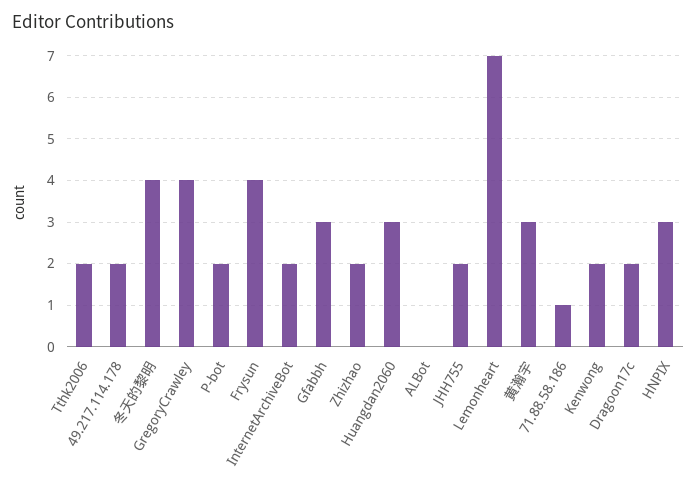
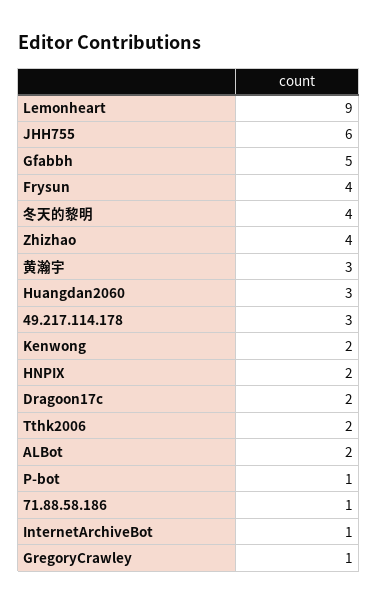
49.217.114.178: 2 -> 3
GregoryCrawley: 4 -> 1
P-bot: 2 -> 1
InternetArchiveBot: 2 -> 1
Gfabbh: 3 -> 5
Zhizhao: 2 -> 4
ALBot: 0 -> 2
JHH755: 2 -> 6
Lemonheart: 7 -> 9
HNPIX: 3 -> 2

